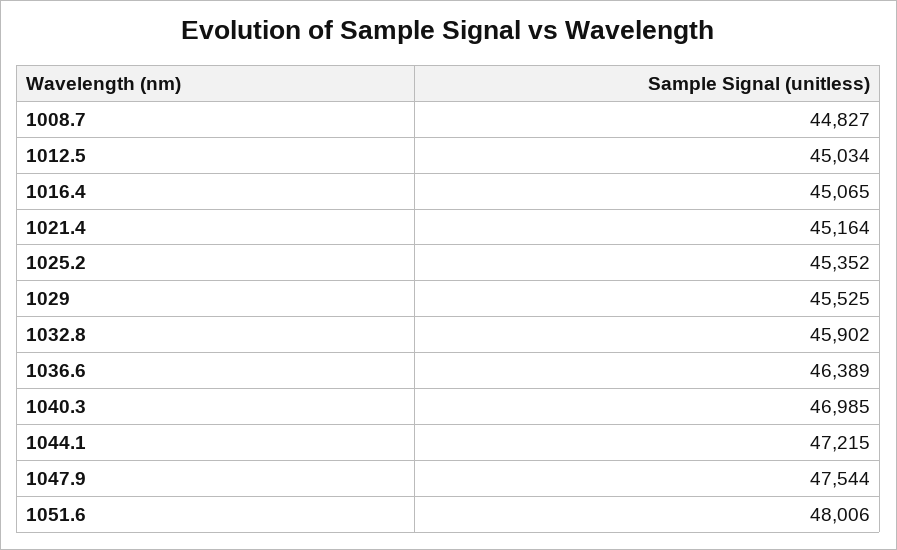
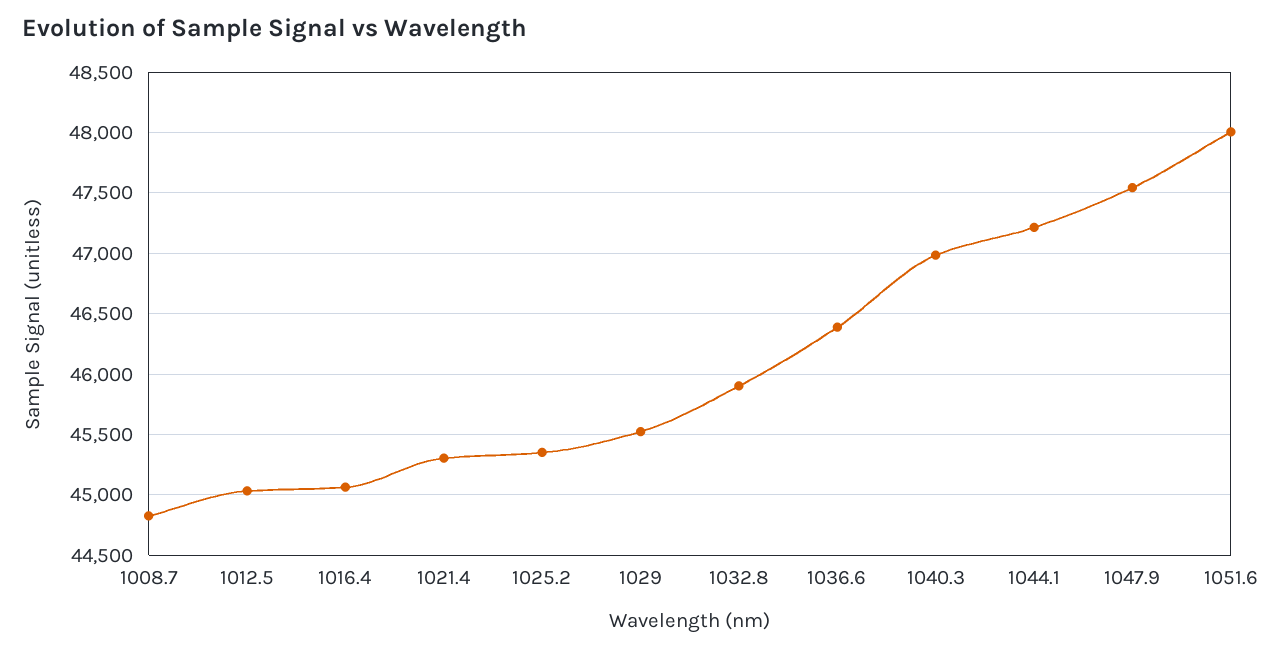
1021.4: 45164 -> 45300

